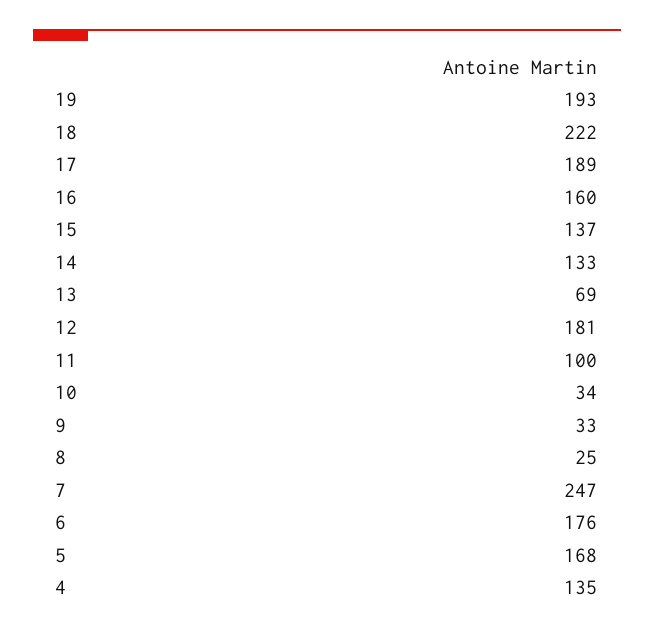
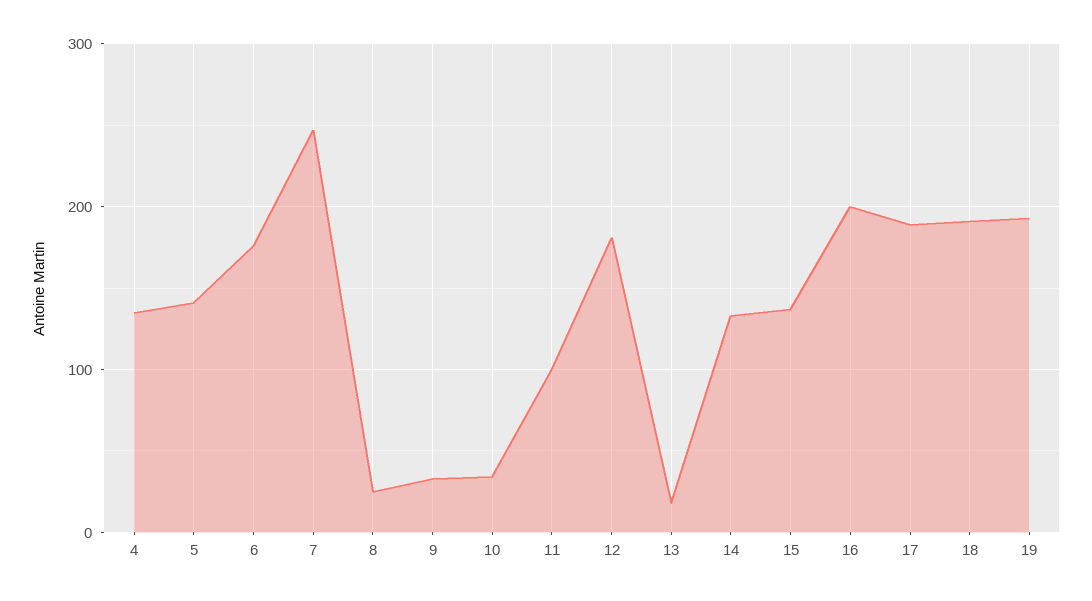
18: 222 -> 190
16: 160 -> 200
13: 69 -> 20
5: 168 -> 140

